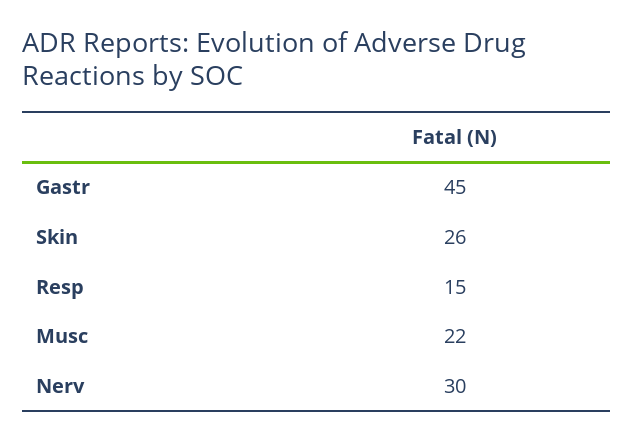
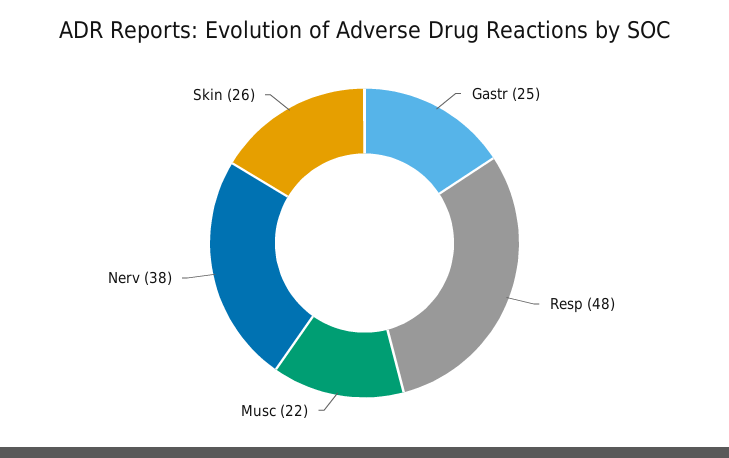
Gastr: 45 -> 25
Resp: 15 -> 48
Nerv: 30 -> 38

